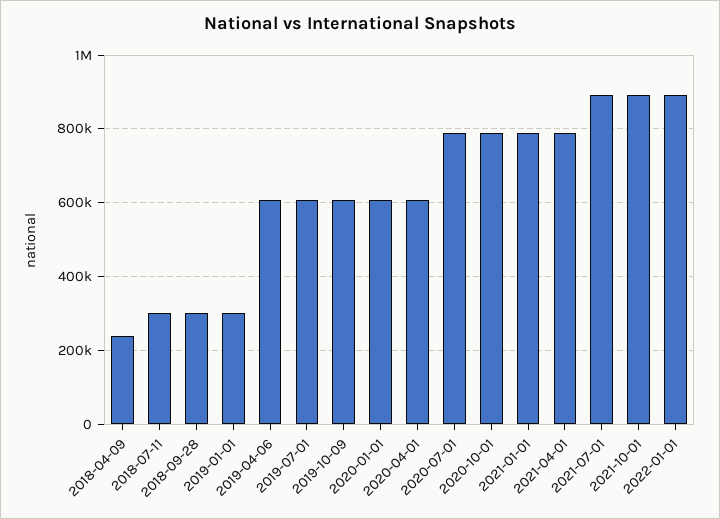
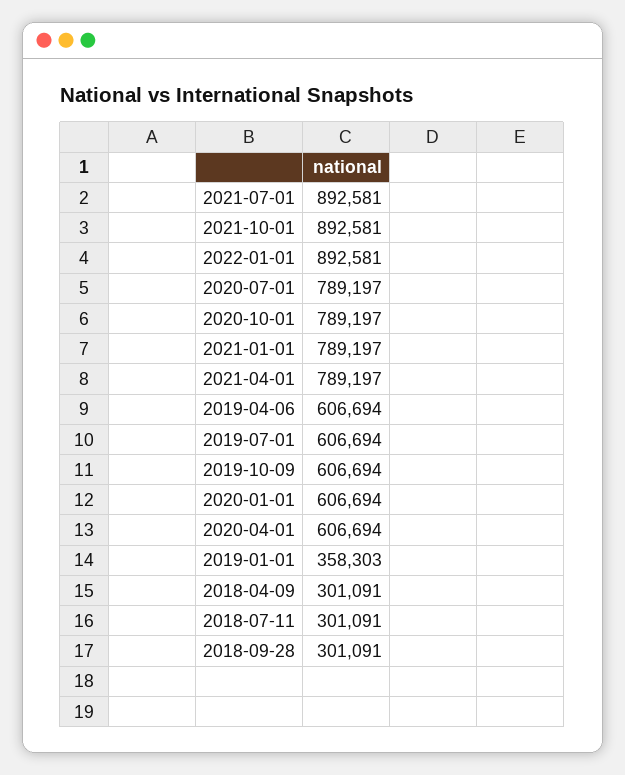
2018-04-09: 240000 -> 301091
2019-01-01: 300000 -> 358303

